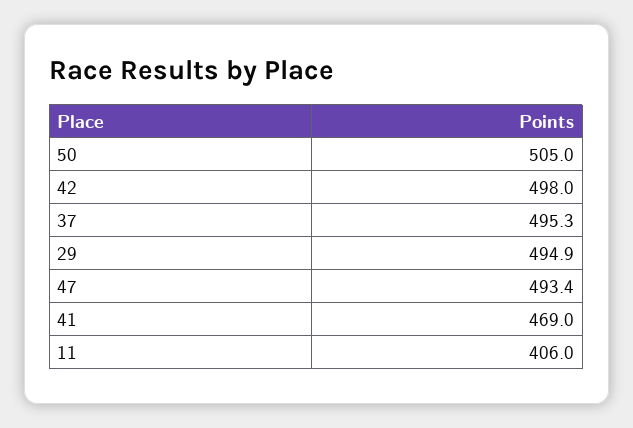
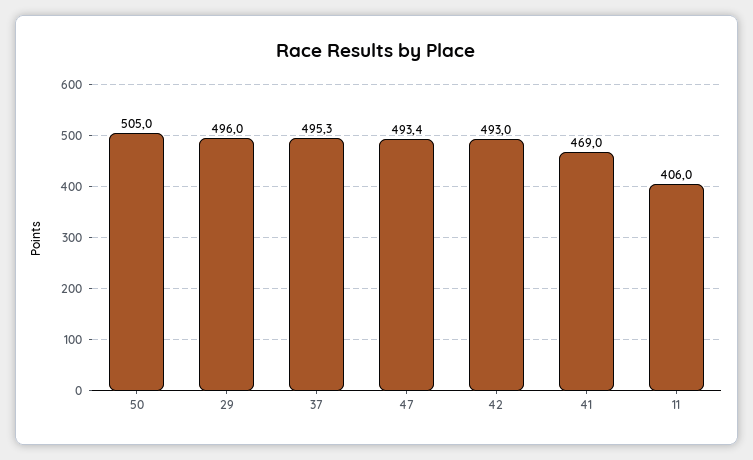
42: 498 -> 493
29: 494.9 -> 496

